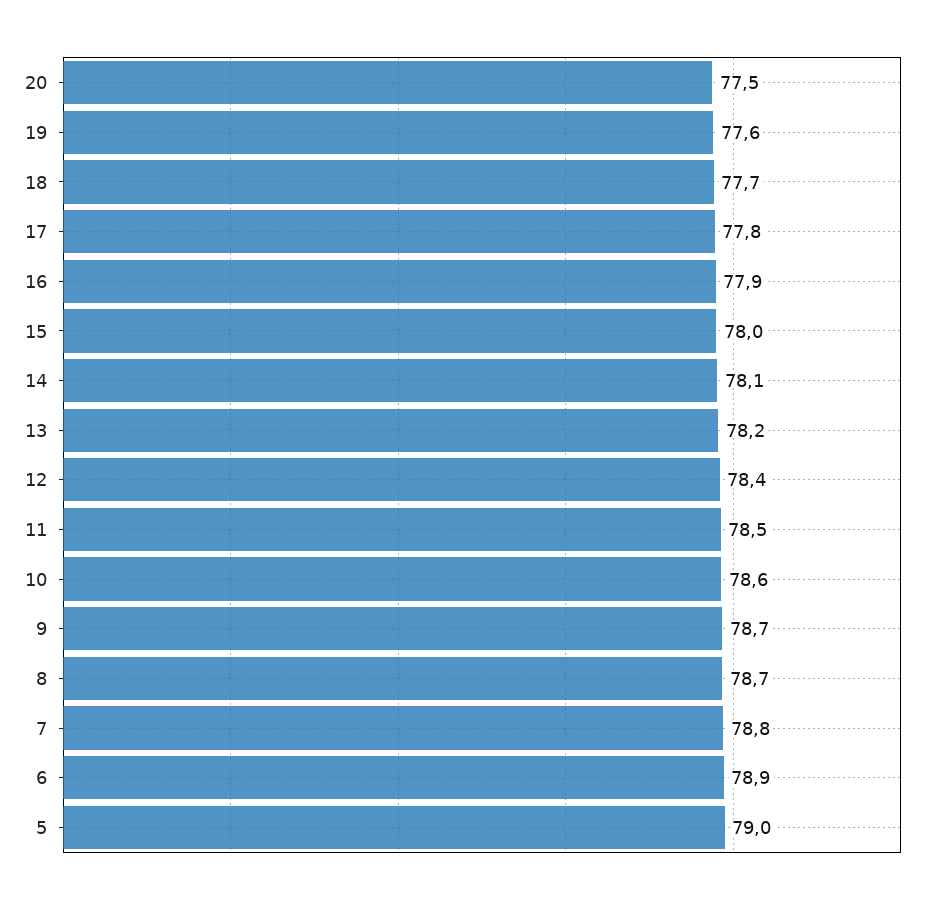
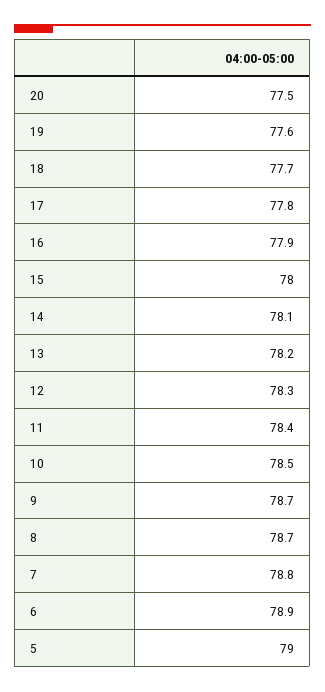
12: 78.4 -> 78.3
11: 78.5 -> 78.4
10: 78.6 -> 78.5

